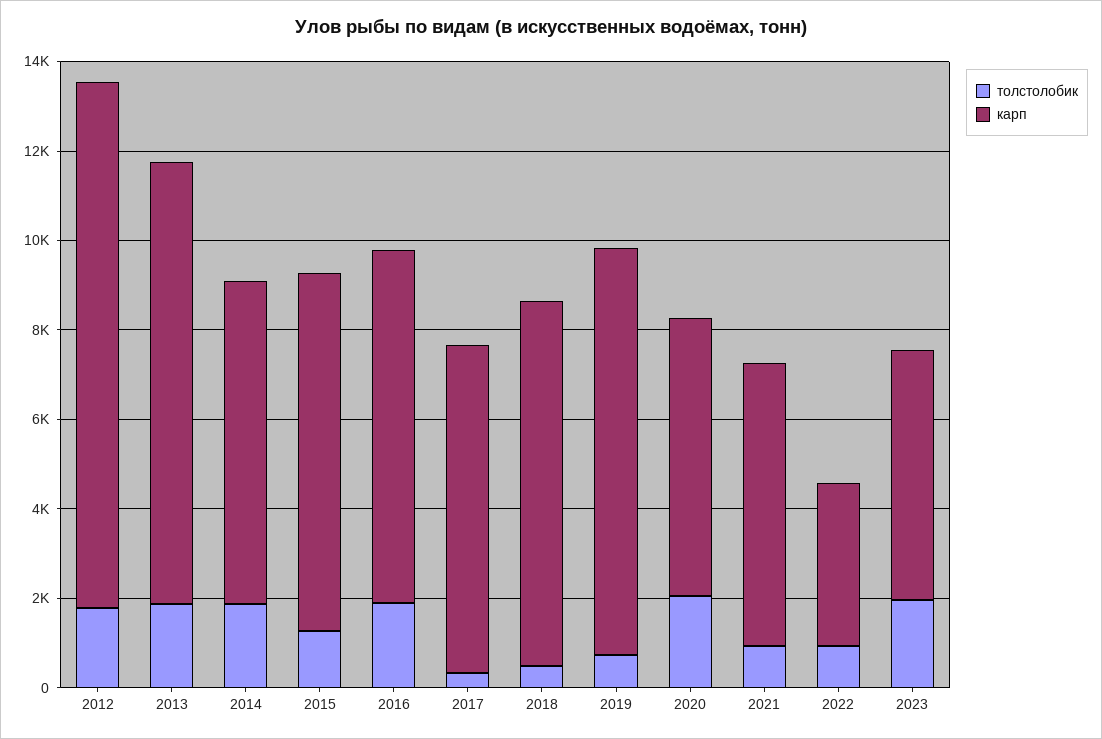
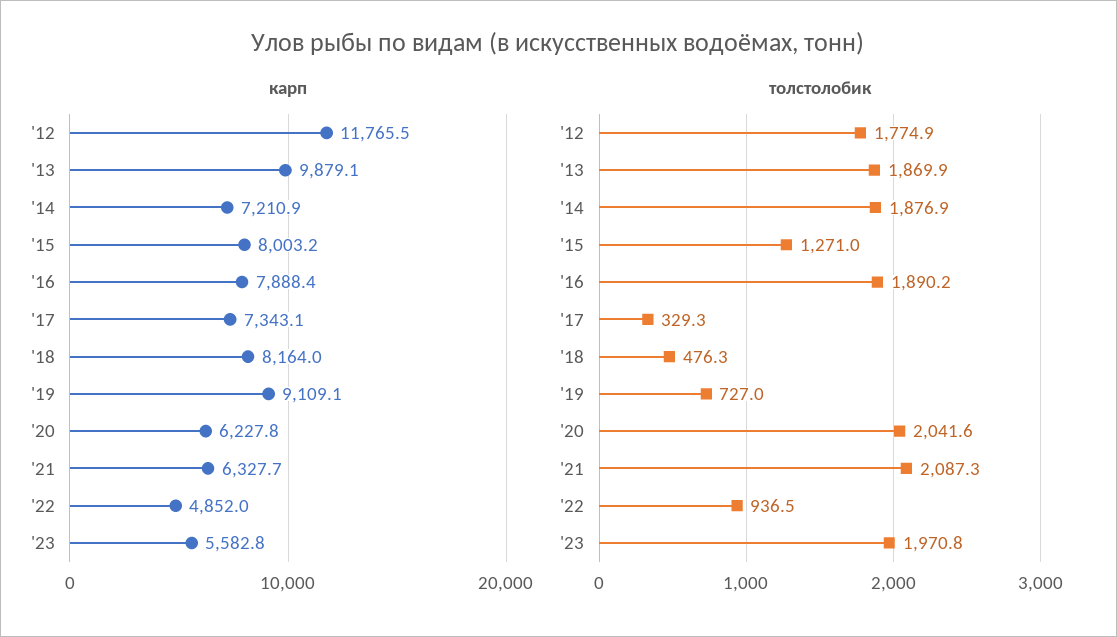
толстолобик, 2021: 1000 -> 2087.3
карп, 2022: 3500 -> 4852

